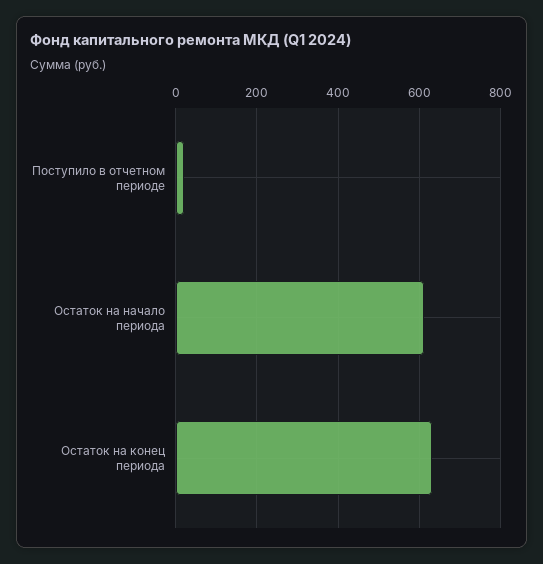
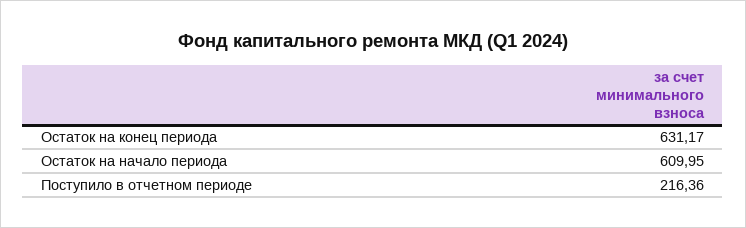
Поступило в отчетном периоде: 20 -> 216.36

